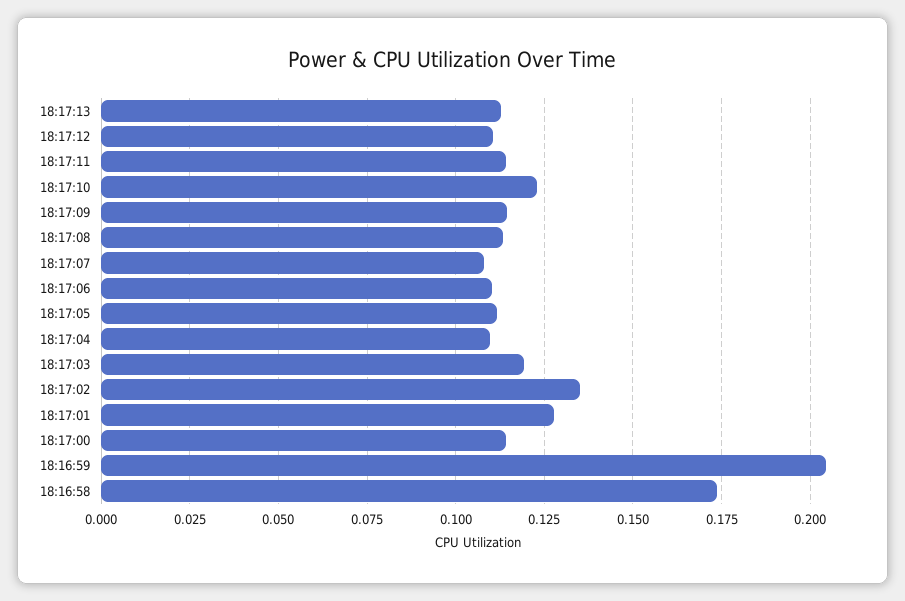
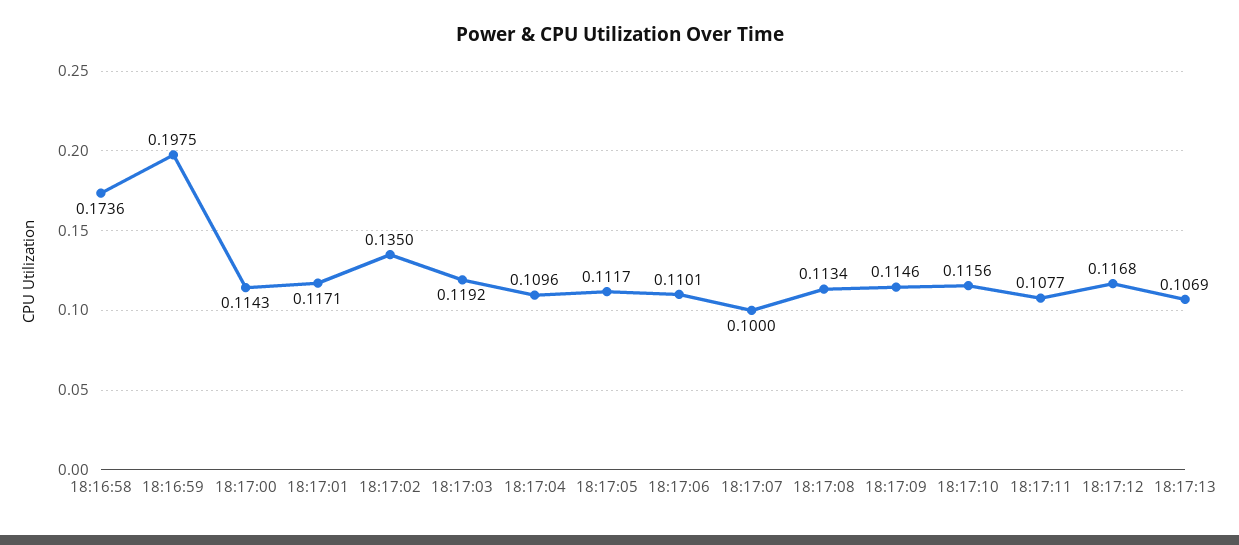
18:17:13: 0.1125 -> 0.1069
18:17:12: 0.11 -> 0.1168
18:17:11: 0.115 -> 0.1077
18:17:10: 0.1225 -> 0.1156
18:17:07: 0.1075 -> 0.1
18:17:01: 0.1275 -> 0.1171
18:16:59: 0.205 -> 0.1975

